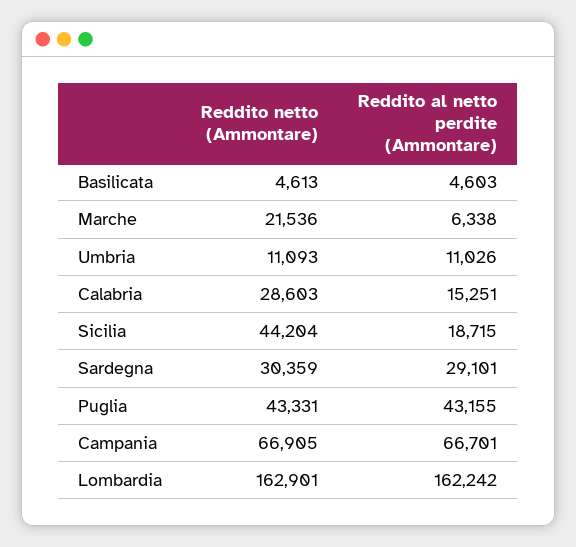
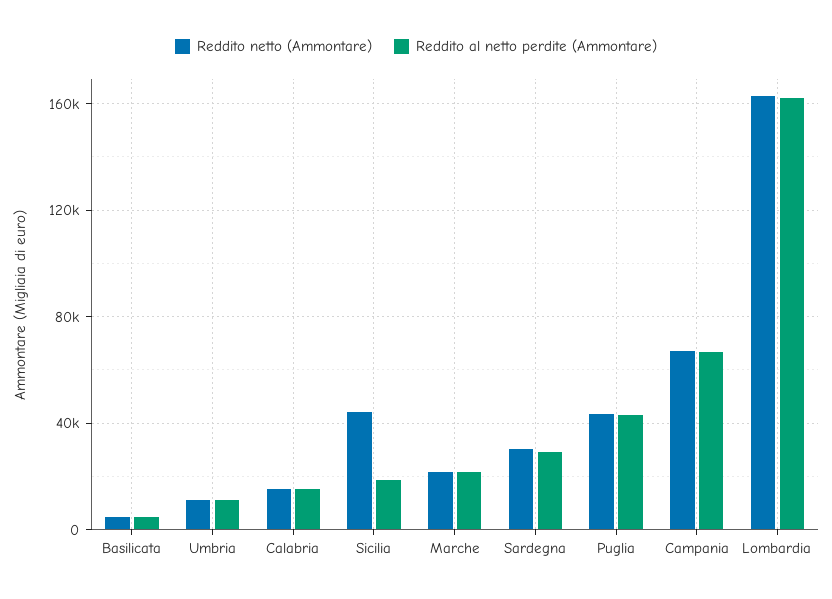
Reddito al netto perdite (Ammontare), Marche: 6338 -> 20000
Reddito netto (Ammontare), Calabria: 28603 -> 15000

